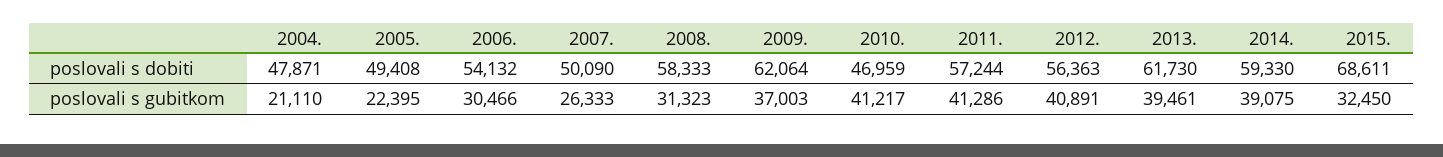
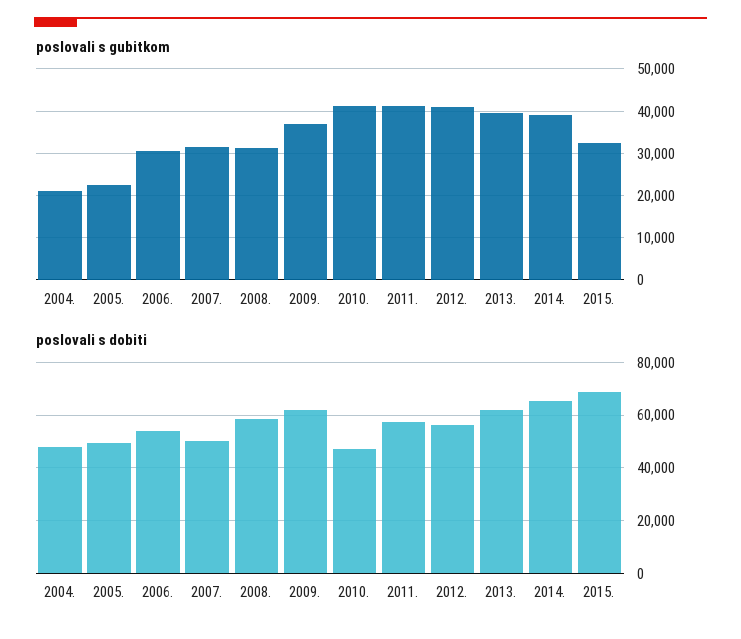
poslovali s dobiti, 2014.: 59330 -> 65000
poslovali s gubitkom, 2007.: 26333 -> 32000

